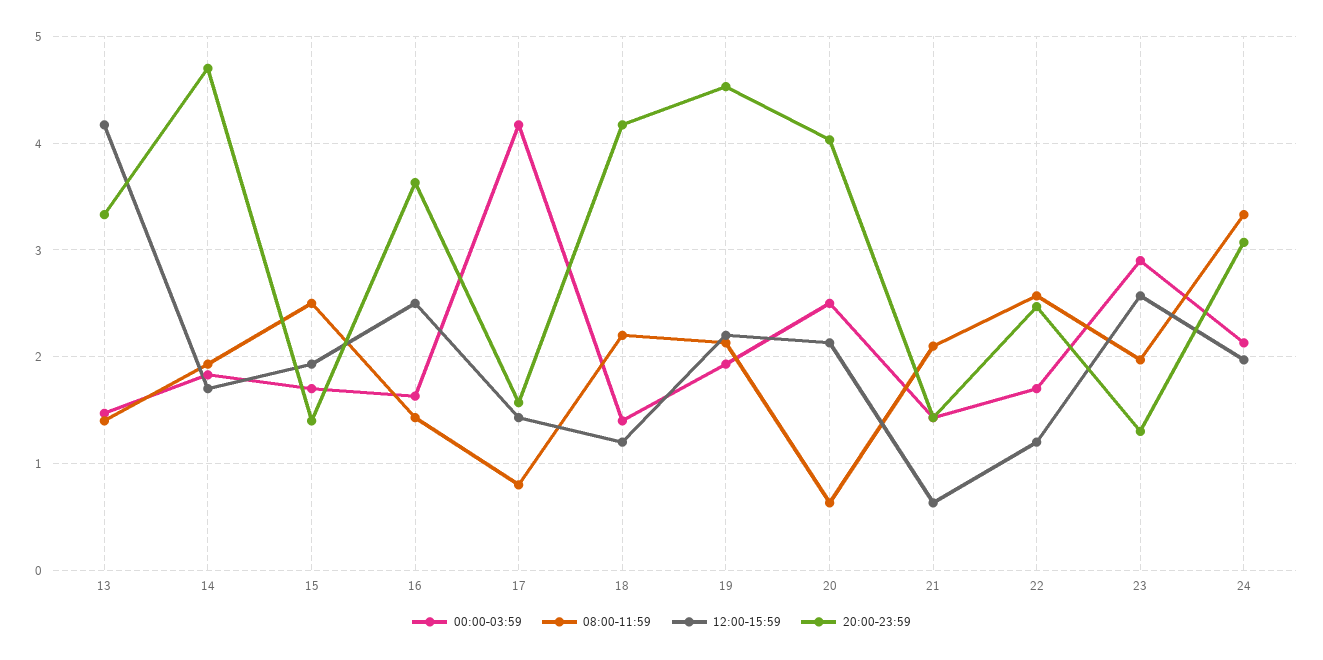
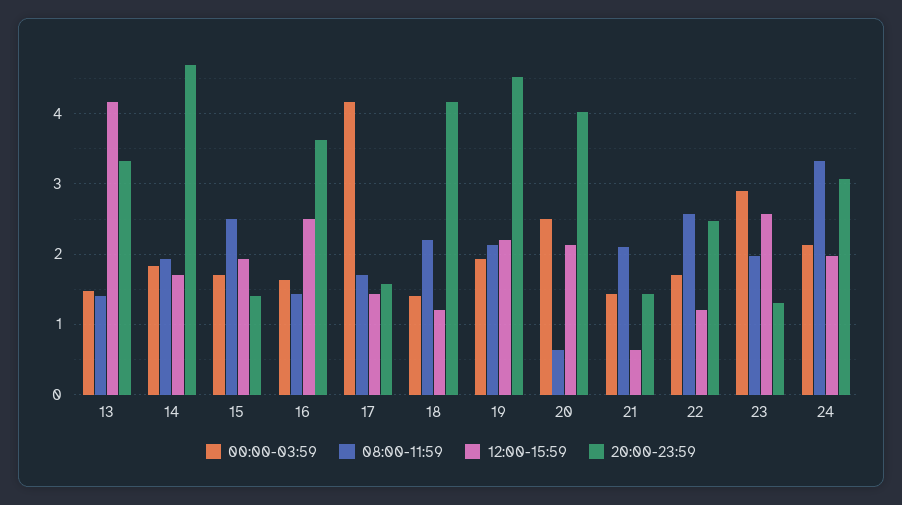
08:00-11:59, 17: 0.8 -> 1.7

